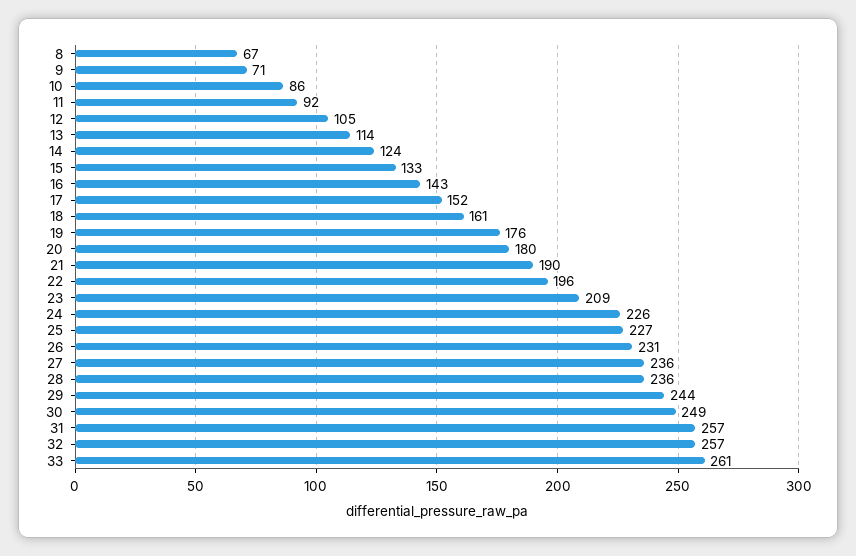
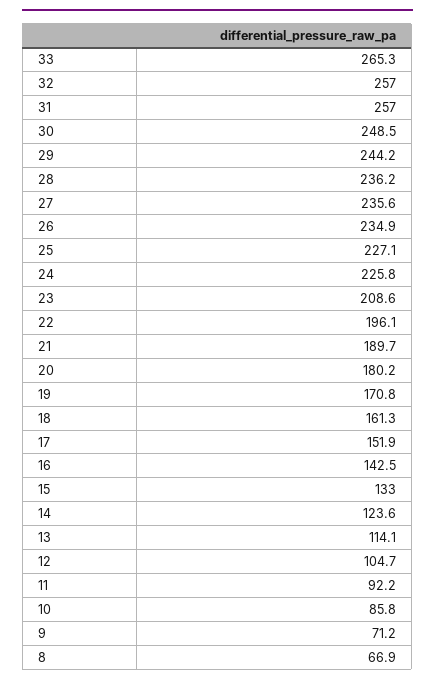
19: 176 -> 170.8
26: 231 -> 234.9
33: 261 -> 265.3

